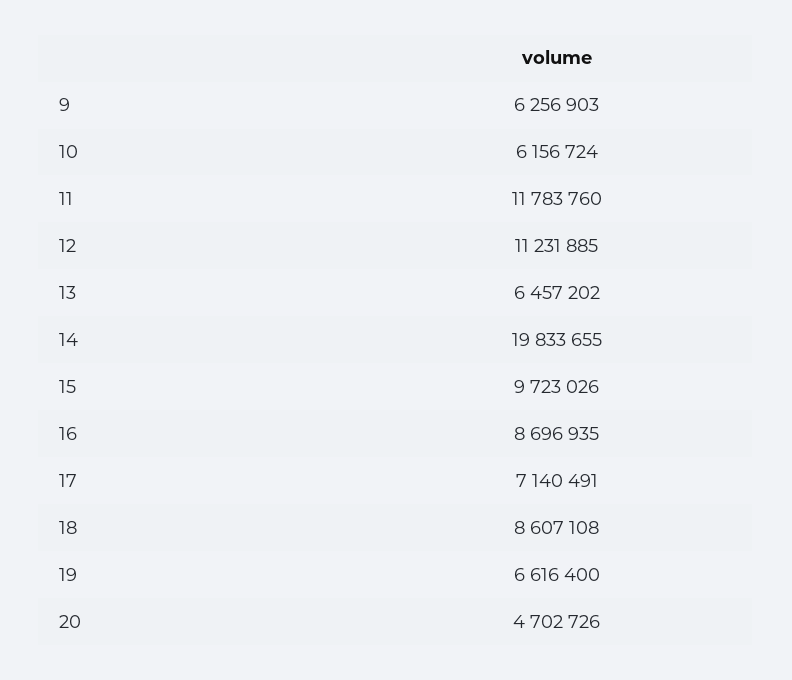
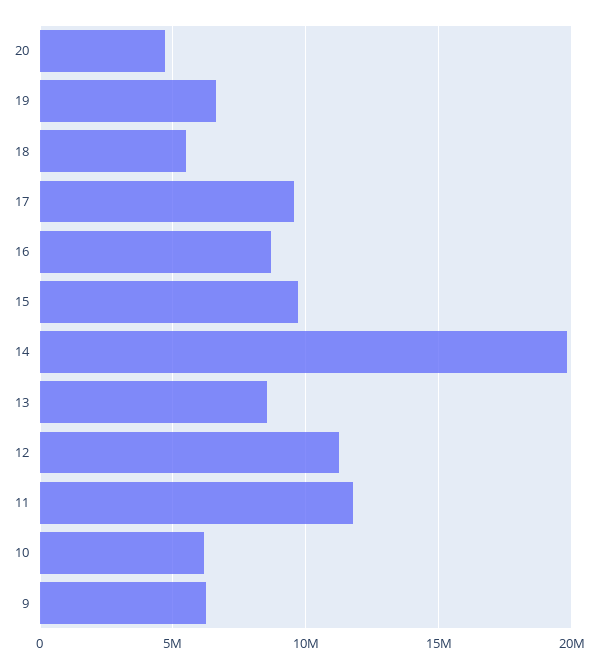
13: 6457202 -> 8500000
17: 7140491 -> 9500000
18: 8607108 -> 5500000

